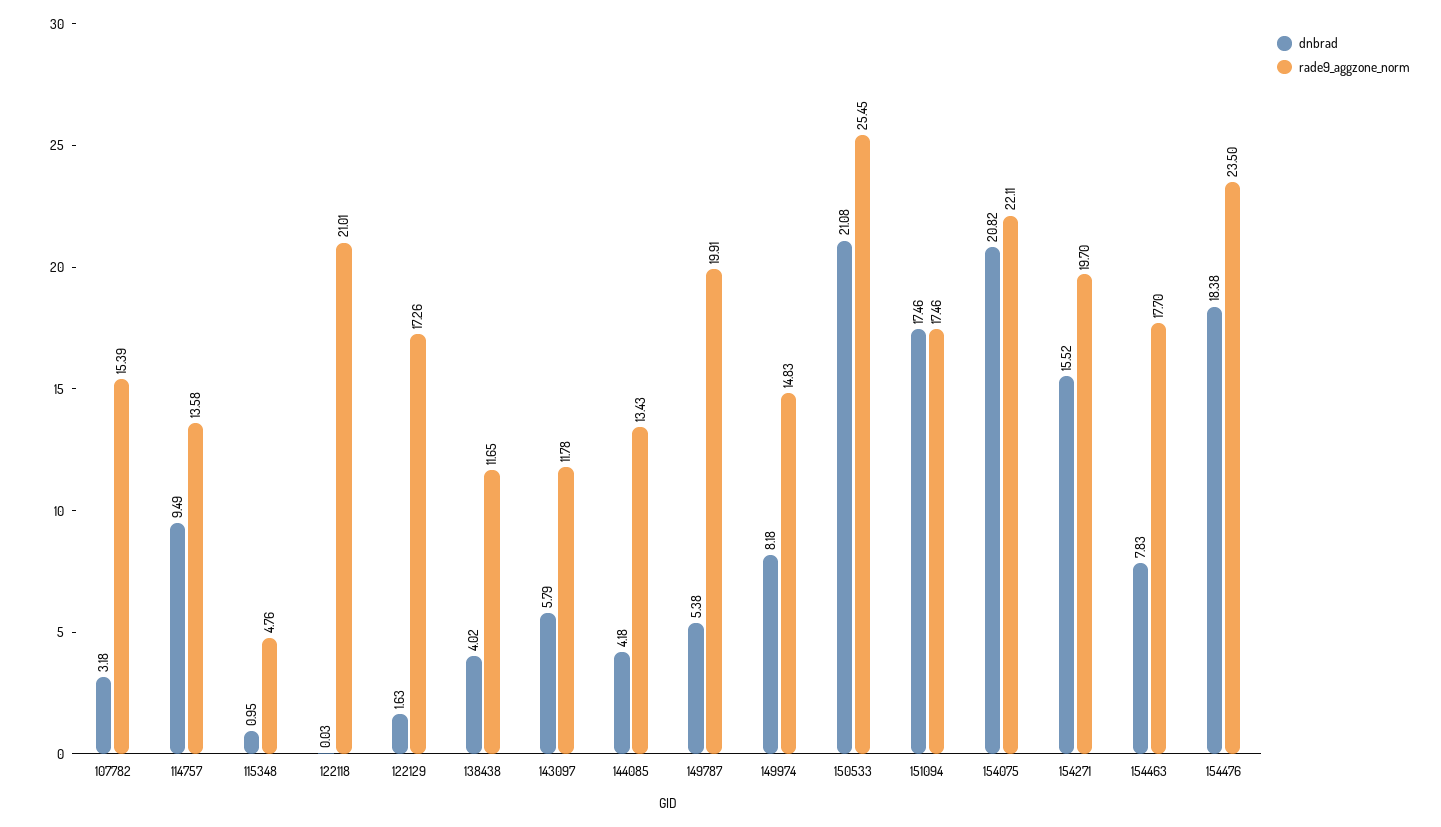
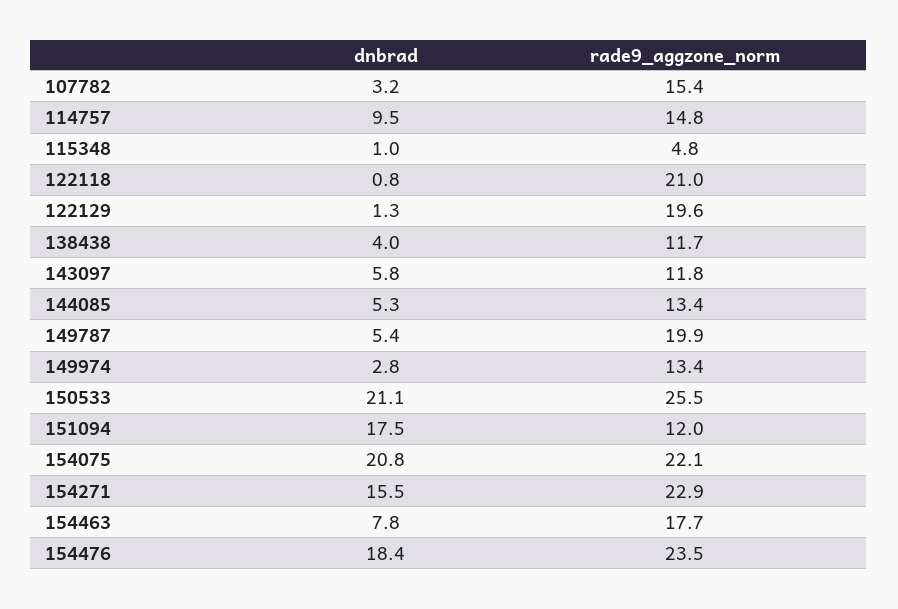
rade9_aggzone_norm, 114757: 13.58 -> 14.8
dnbrad, 122118: 0.03 -> 0.8
dnbrad, 122129: 1.63 -> 1.3
rade9_aggzone_norm, 122129: 17.26 -> 19.6
dnbrad, 144085: 4.18 -> 5.3
dnbrad, 149974: 8.18 -> 2.8
rade9_aggzone_norm, 149974: 14.83 -> 13.4
rade9_aggzone_norm, 151094: 17.46 -> 12
rade9_aggzone_norm, 154271: 19.7 -> 22.9

